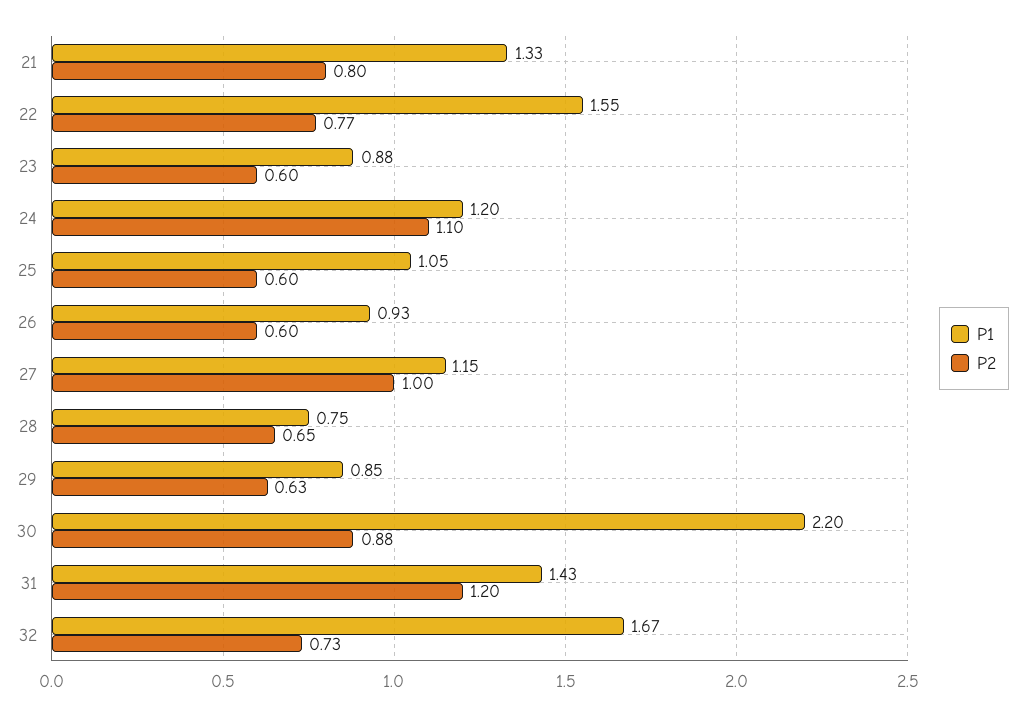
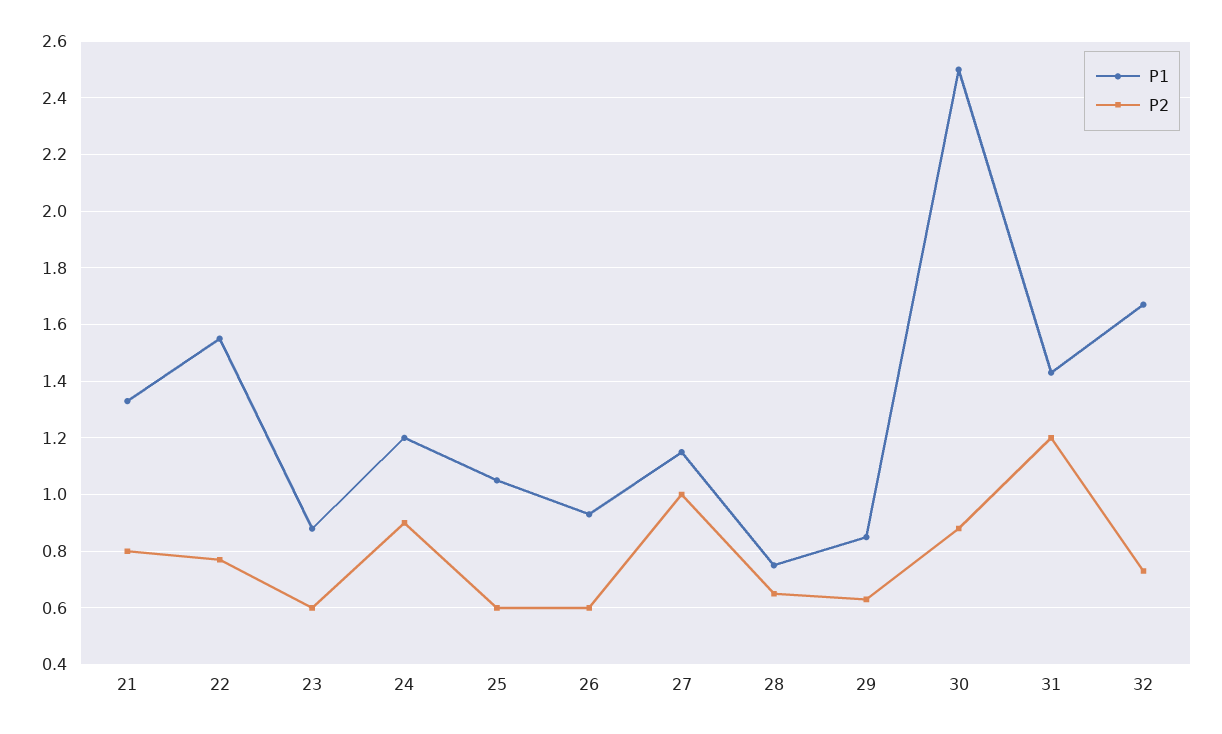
P2, 24: 1.1 -> 0.9
P1, 30: 2.2 -> 2.5

